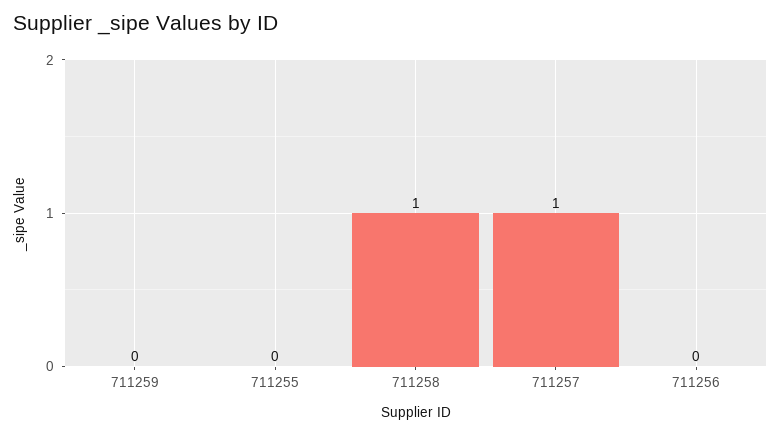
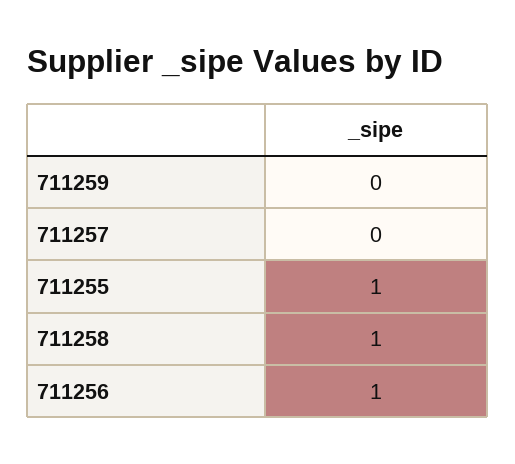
711255: 0 -> 1
711257: 1 -> 0
711256: 0 -> 1

